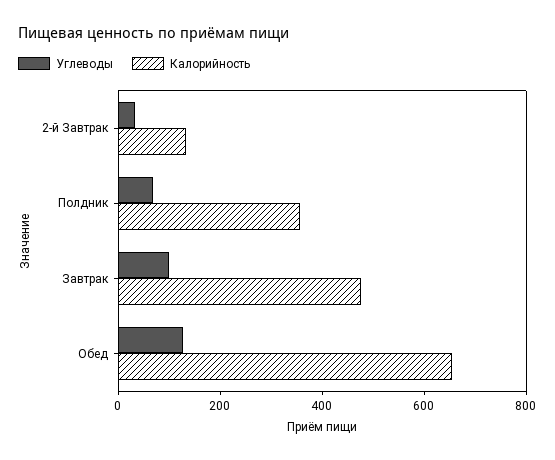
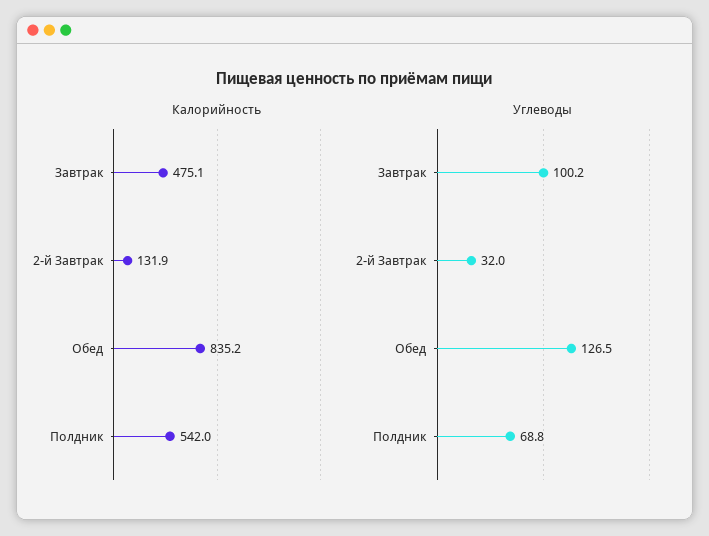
Калорийность, Полдник: 350 -> 542
Калорийность, Обед: 650 -> 835.2

